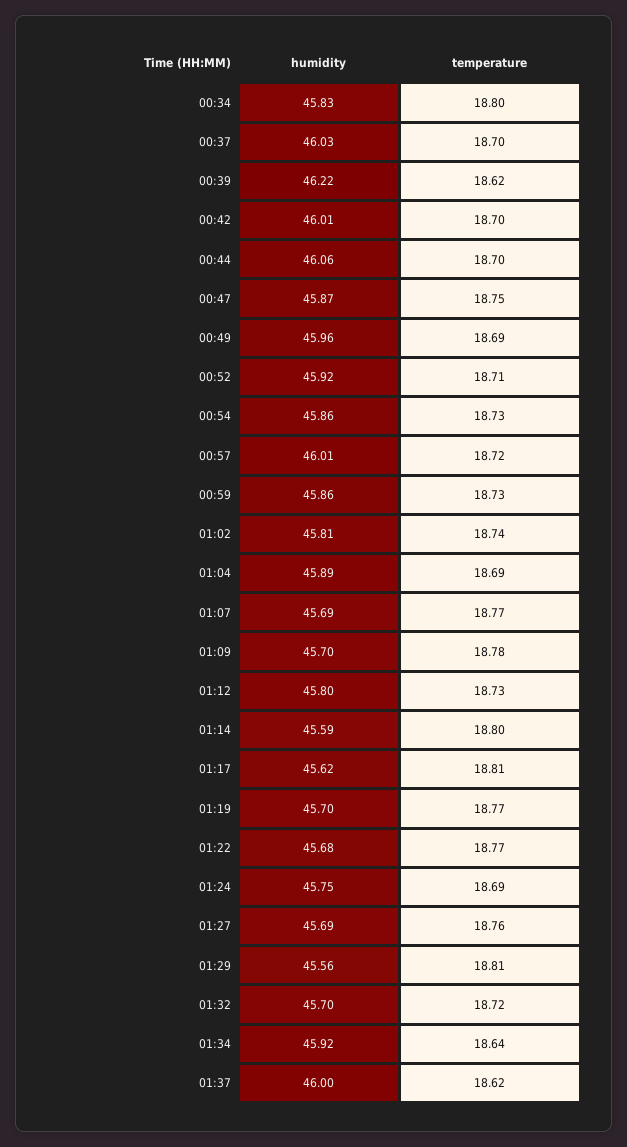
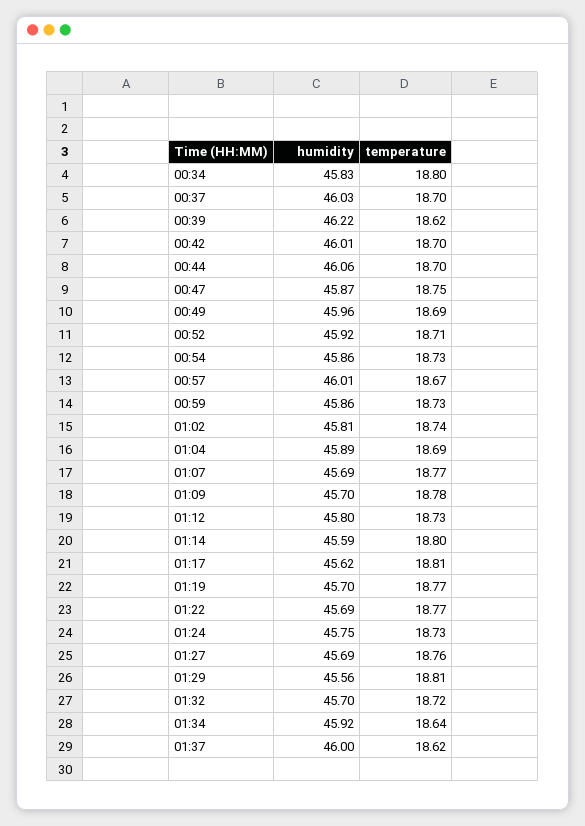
temperature, 00:57: 18.72 -> 18.67
humidity, 01:22: 45.68 -> 45.69
temperature, 01:24: 18.69 -> 18.73

